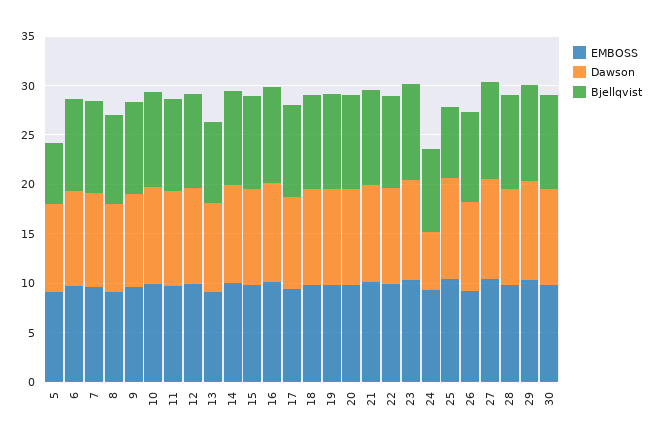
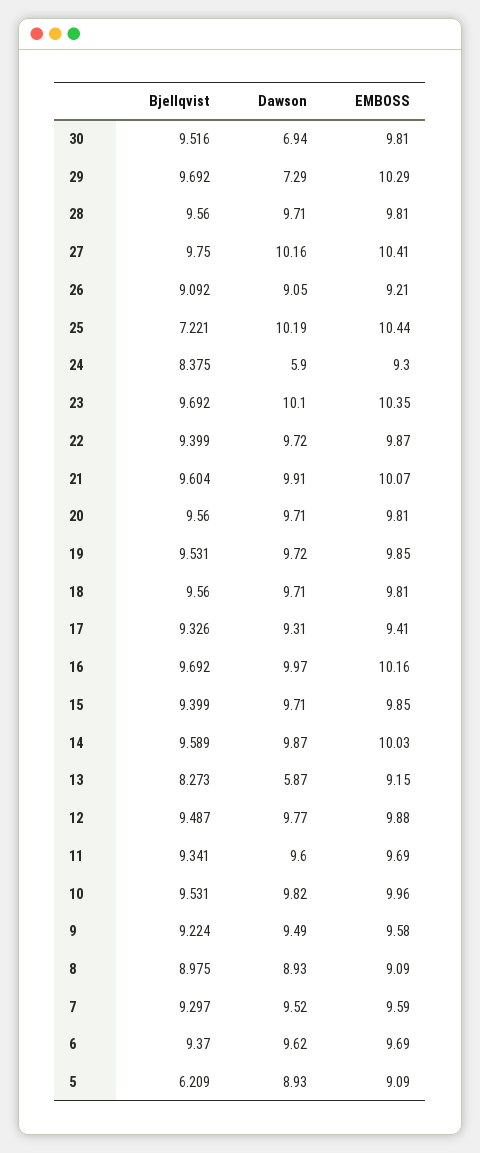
Dawson, 13: 9 -> 5.87
Dawson, 29: 10 -> 7.29
Dawson, 30: 10 -> 6.94

